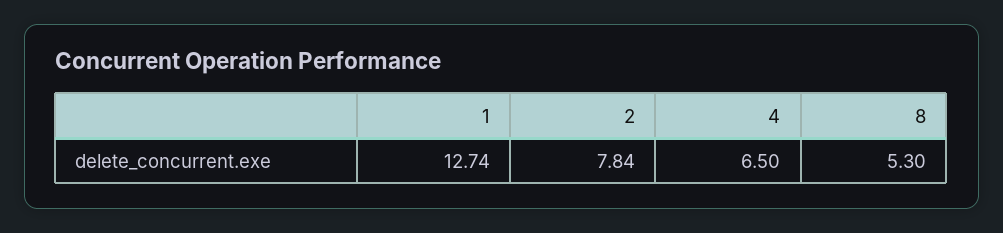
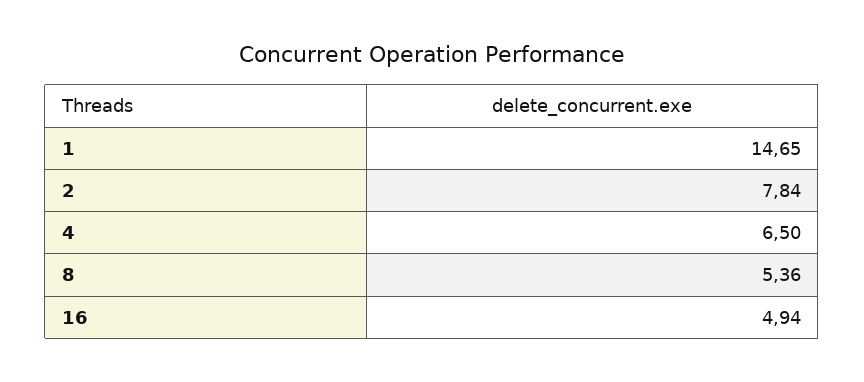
1: 12.74 -> 14.65
8: 5.3 -> 5.36
16: none -> 4.94

